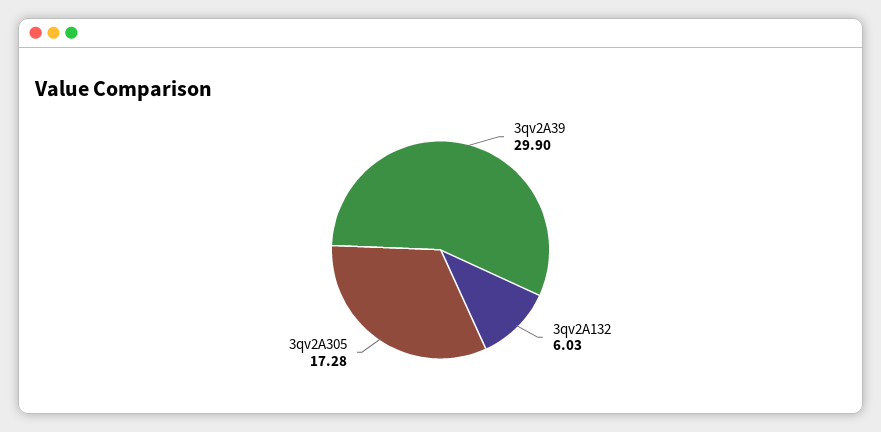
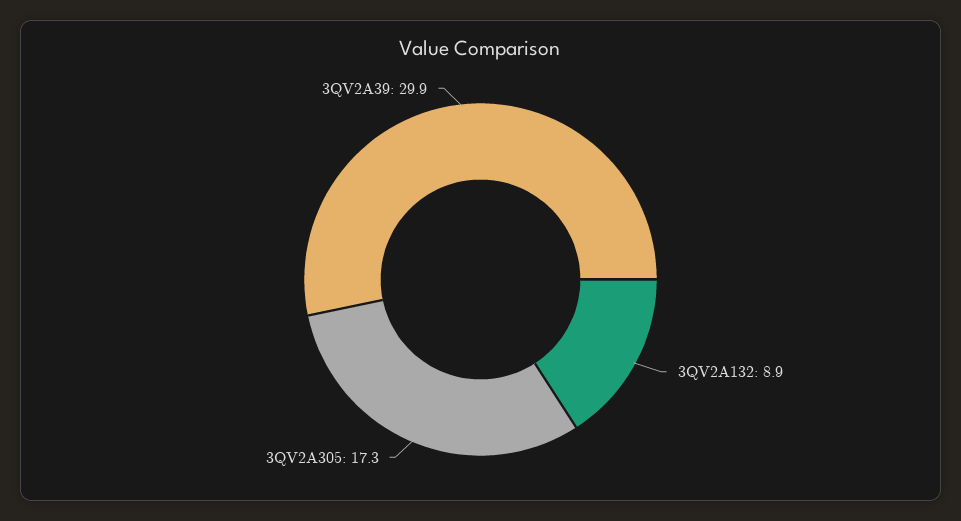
3qv2A132: 6.03 -> 8.9

